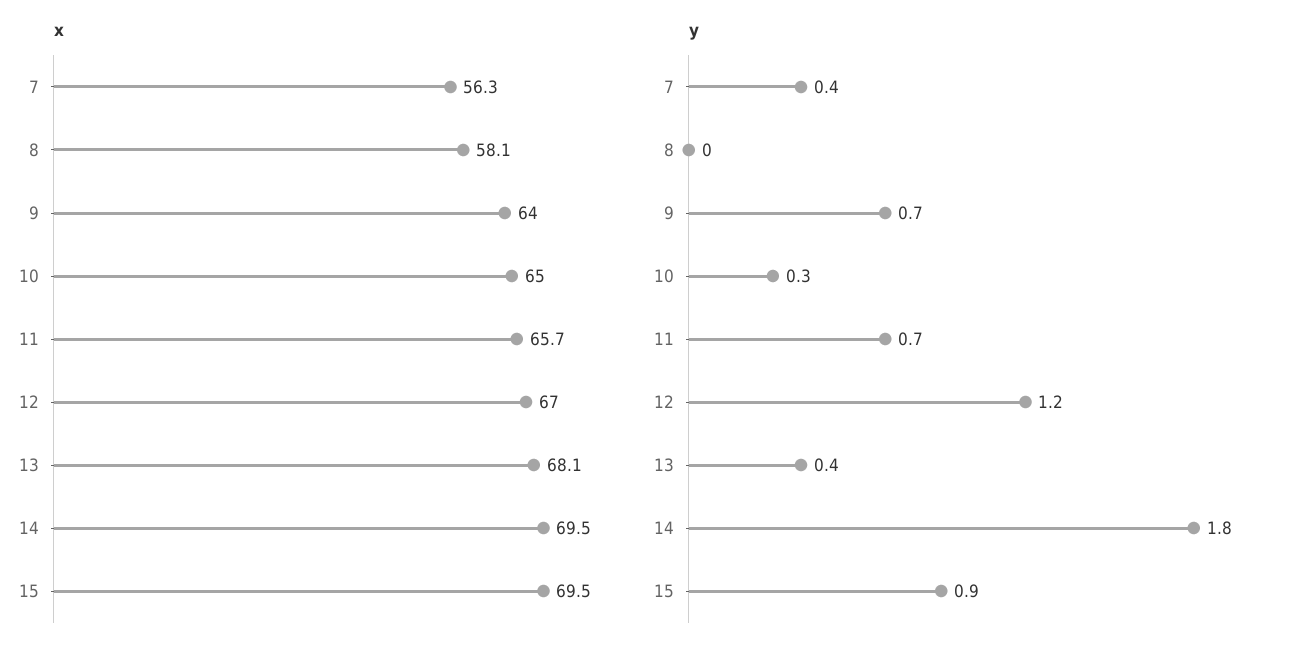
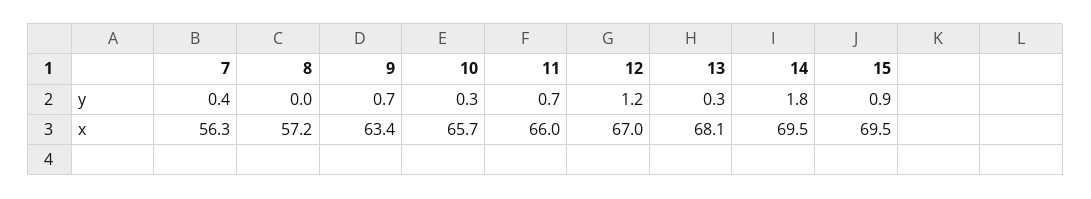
x, 8: 58.1 -> 57.2
x, 9: 64 -> 63.4
x, 10: 65 -> 65.7
x, 11: 65.7 -> 66
y, 13: 0.4 -> 0.3

